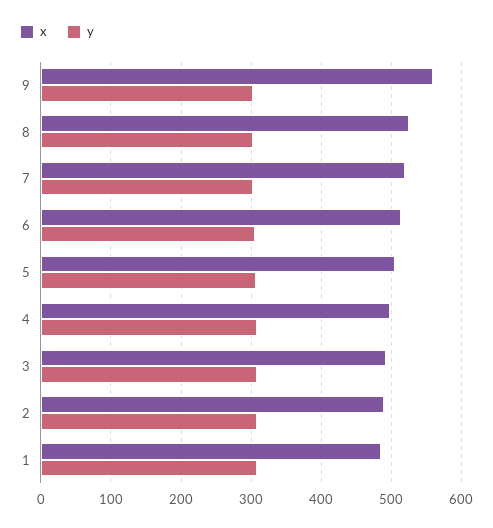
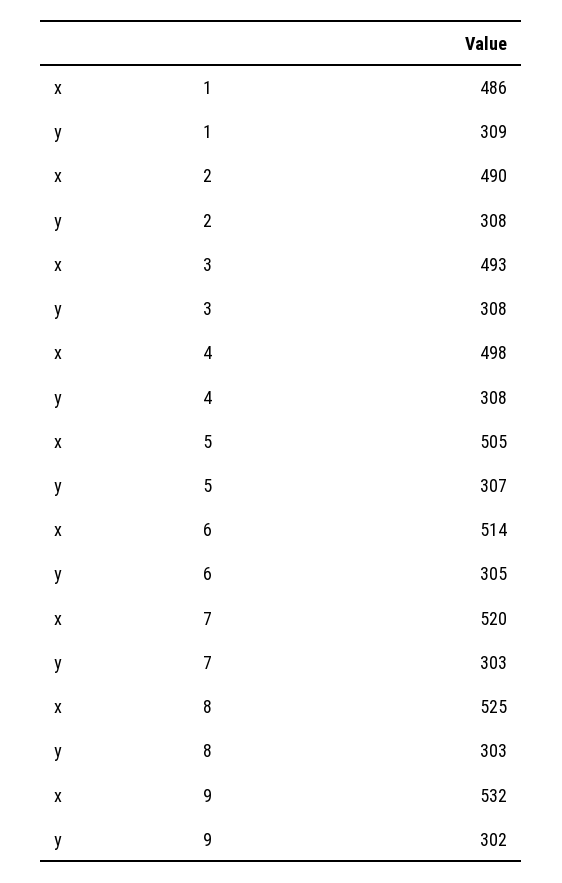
x, 9: 560 -> 532

